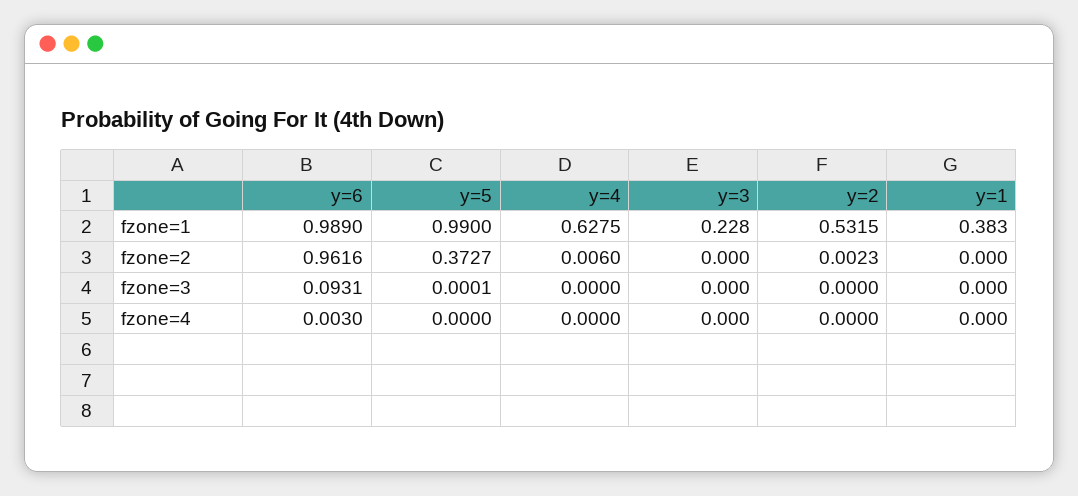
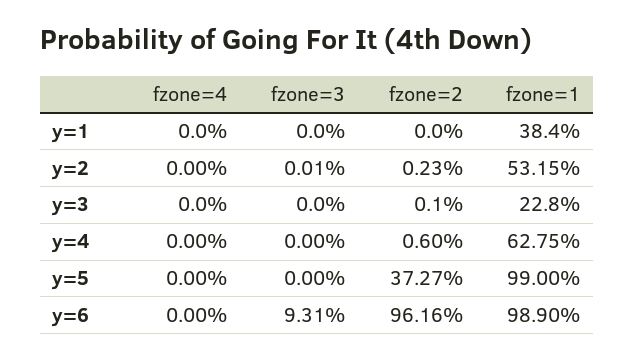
y=1, fzone=1: 0.383 -> 0.384
y=3, fzone=2: 0 -> 0.001
y=5, fzone=3: 0.0001 -> 0
y=2, fzone=3: 0 -> 0.0001
y=6, fzone=4: 0.003 -> 0

